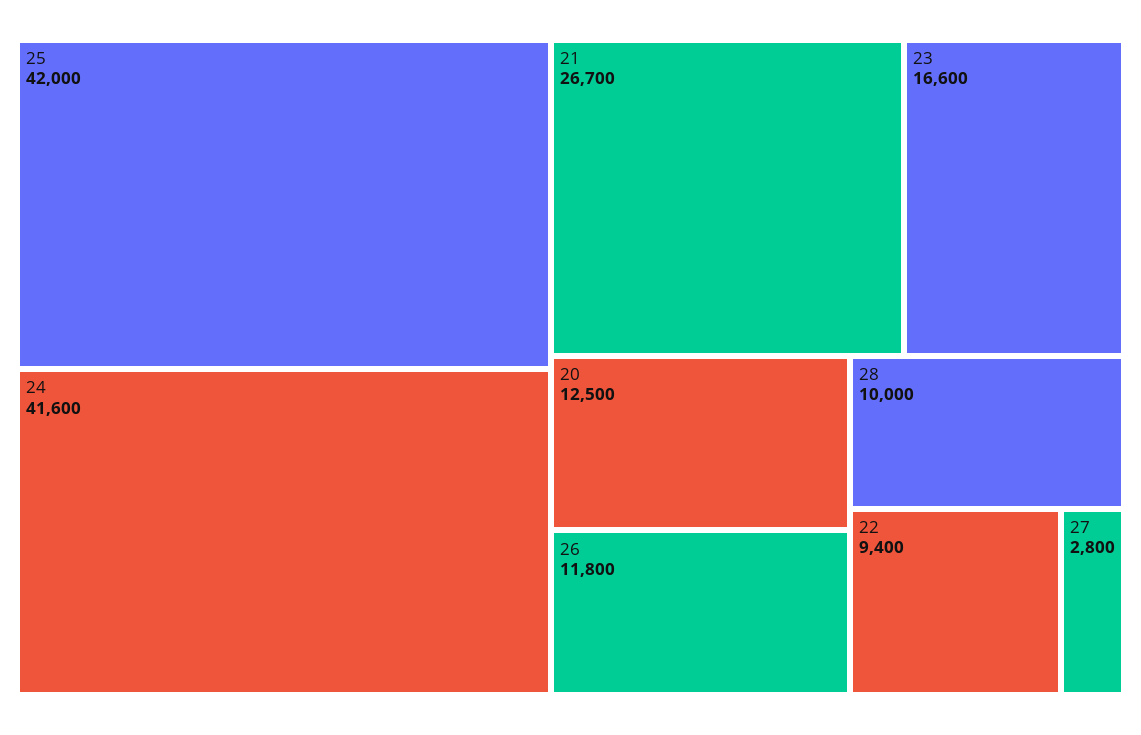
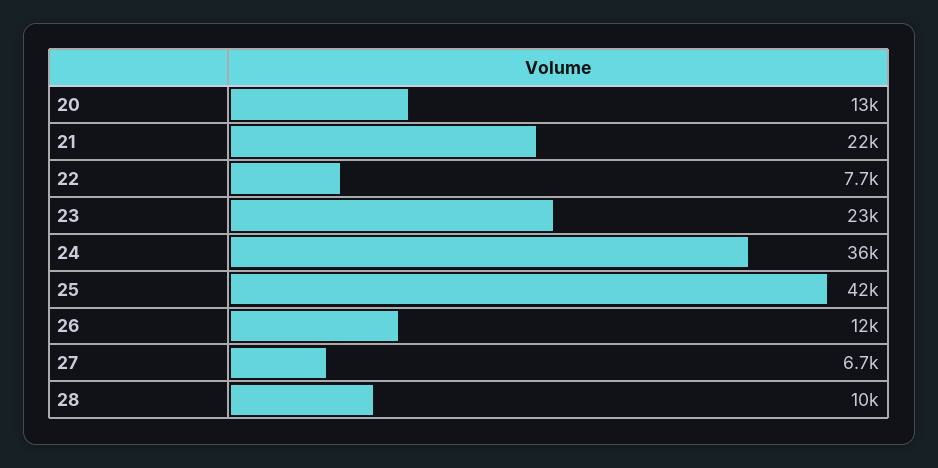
24: 41600 -> 36000
21: 26700 -> 22000
23: 16600 -> 23000
22: 9400 -> 7700
27: 2800 -> 6700

